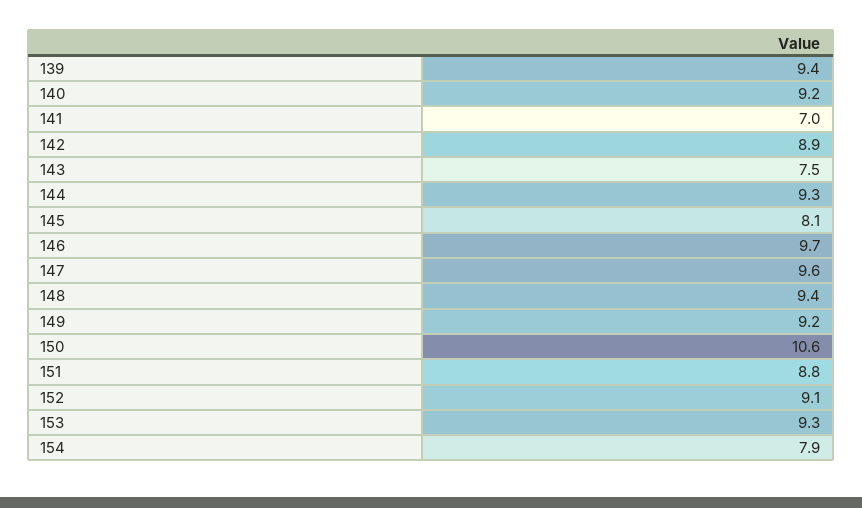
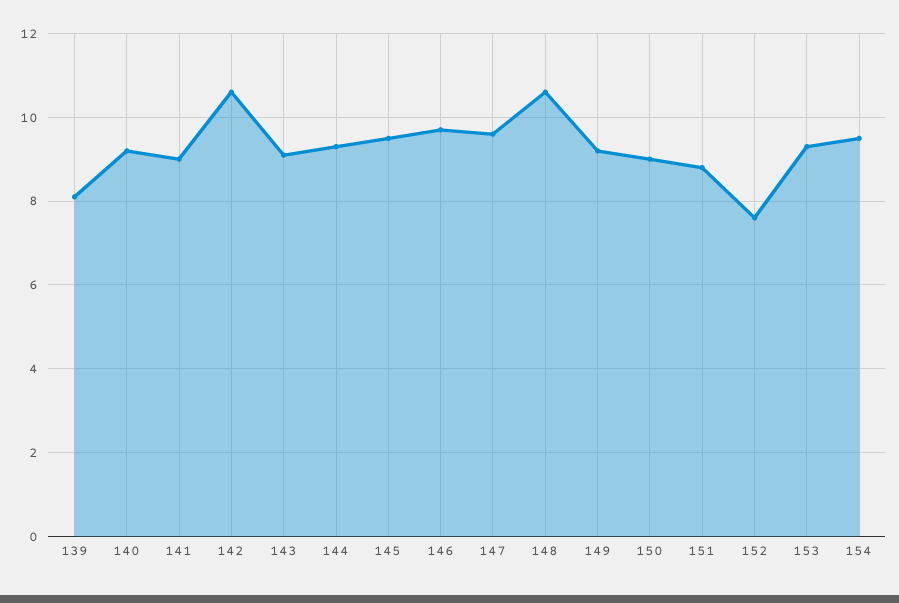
139: 9.4 -> 8
141: 7 -> 9
142: 8.9 -> 10.5
143: 7.5 -> 9
145: 8.1 -> 9.5
148: 9.4 -> 10.5
150: 10.6 -> 9
152: 9.1 -> 7.5
154: 7.9 -> 9.5

